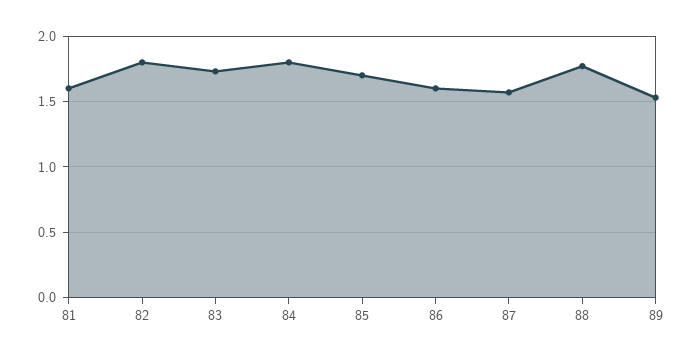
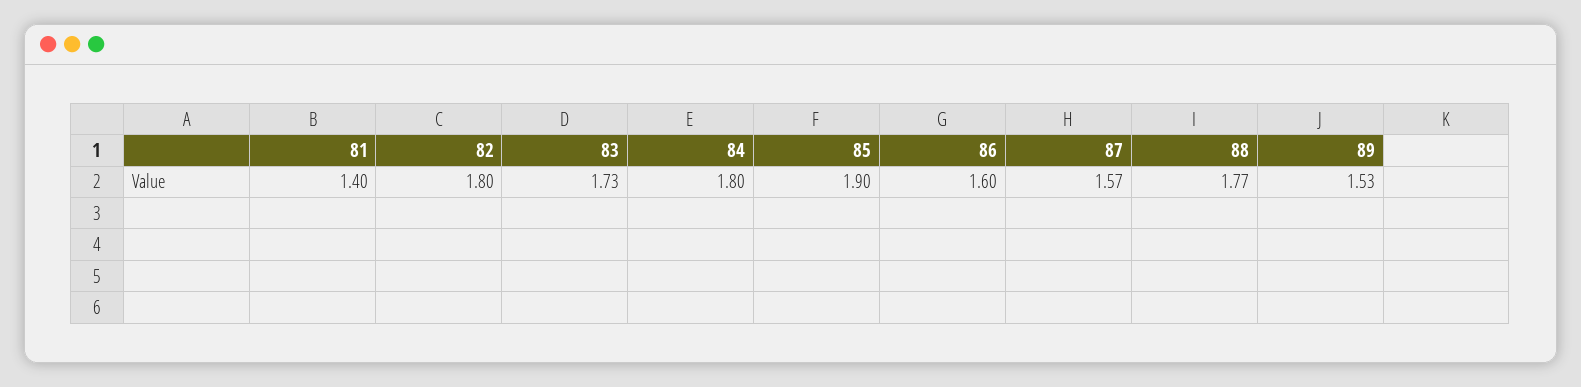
81: 1.6 -> 1.4
85: 1.7 -> 1.9

